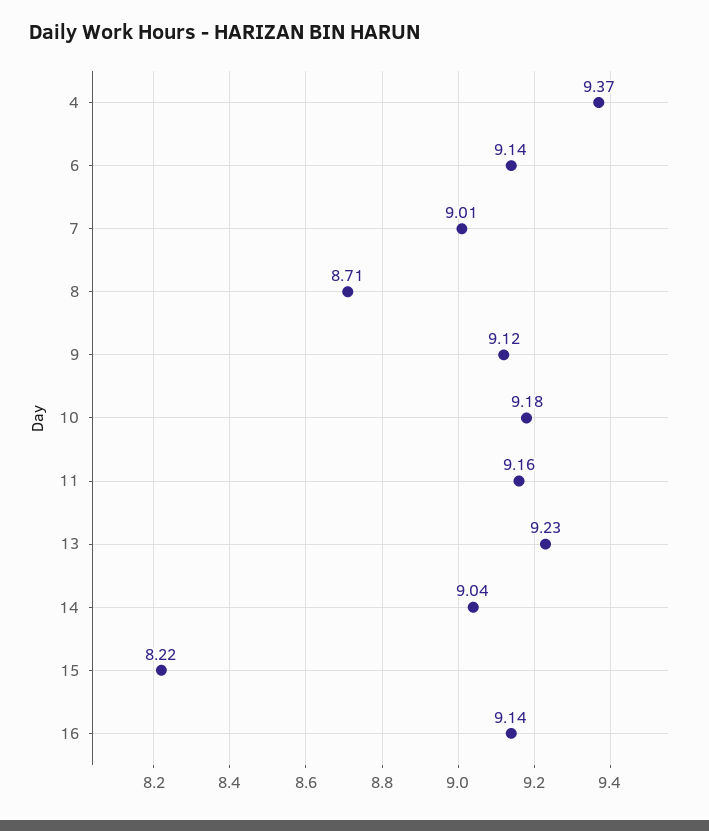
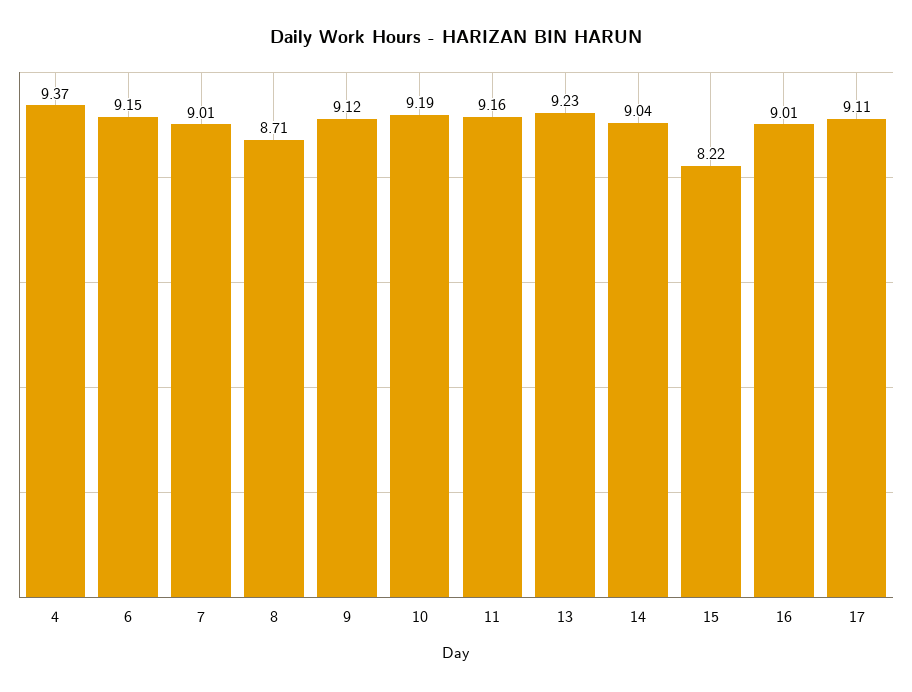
6: 9.14 -> 9.15
10: 9.18 -> 9.19
16: 9.14 -> 9.01
17: none -> 9.11

